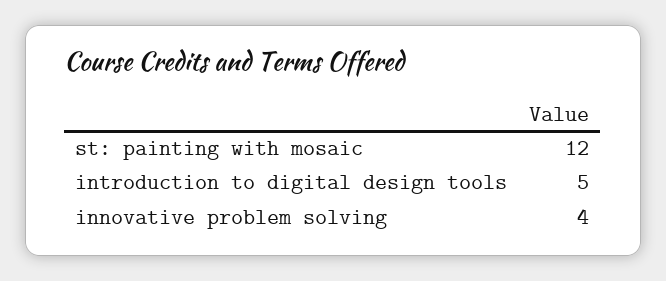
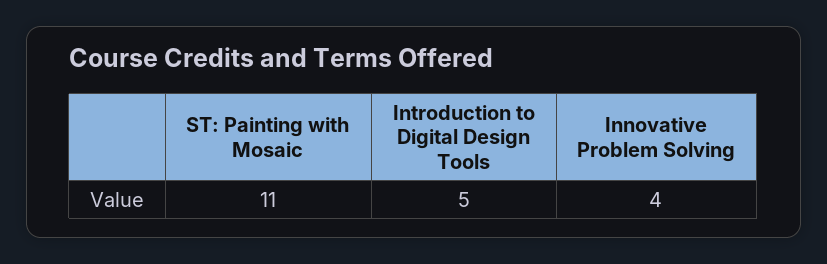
st: painting with mosaic: 12 -> 11

